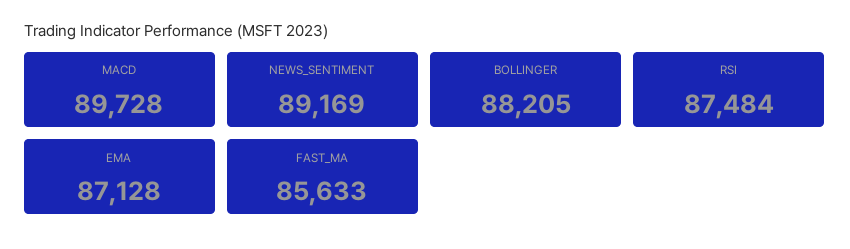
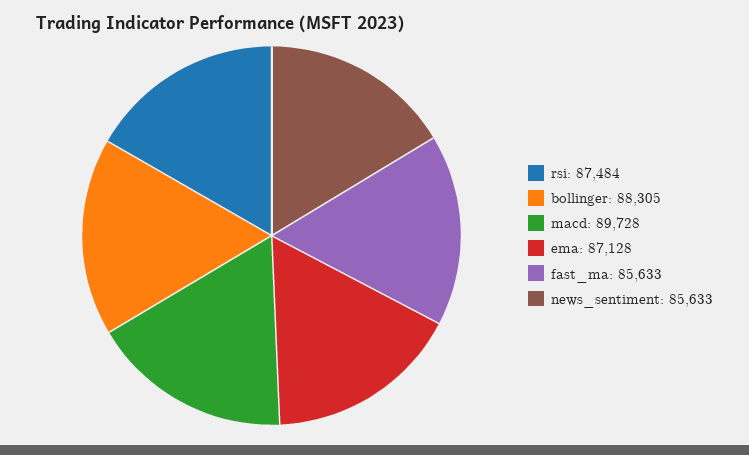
NEWS_SENTIMENT: 89169 -> 85633
BOLLINGER: 88205 -> 88305

